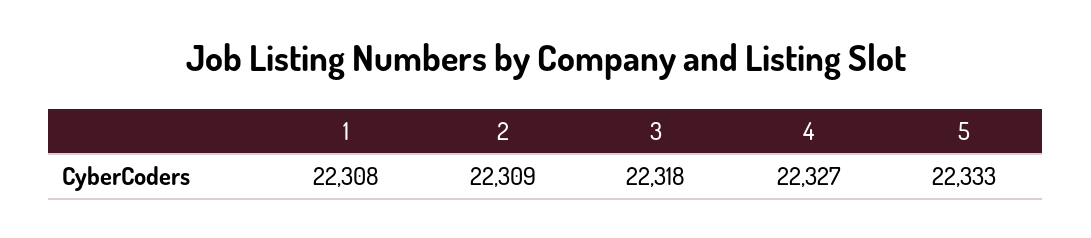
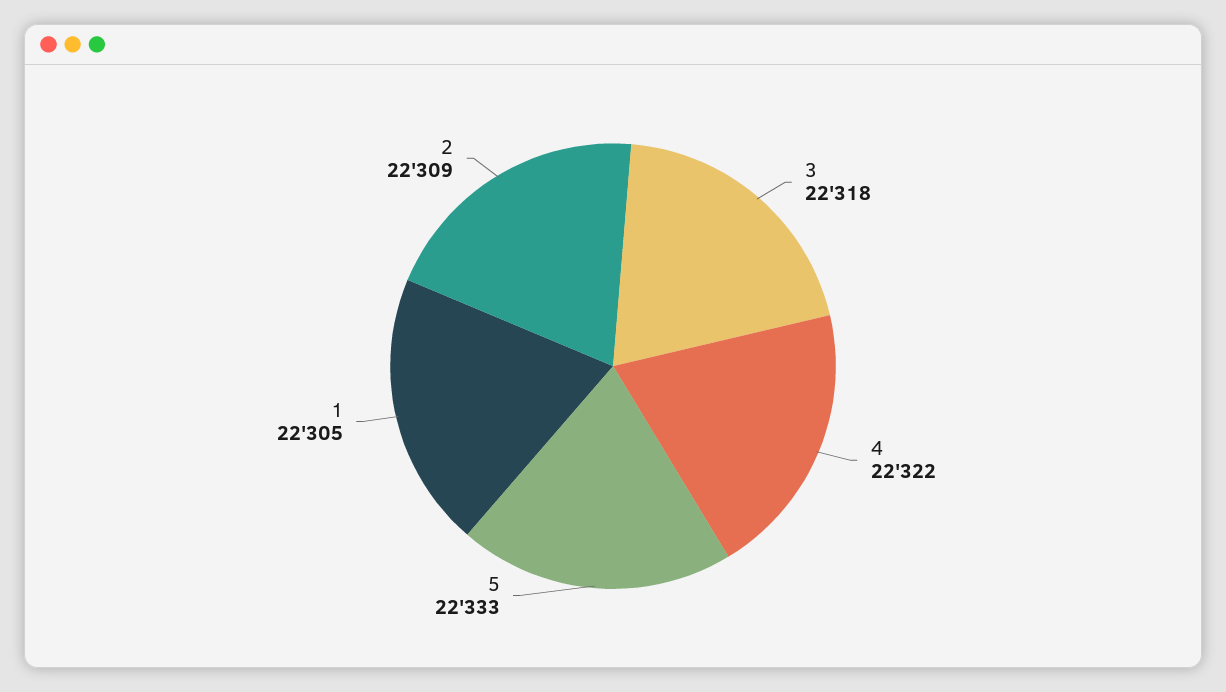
1: 22308 -> 22305
4: 22327 -> 22322

